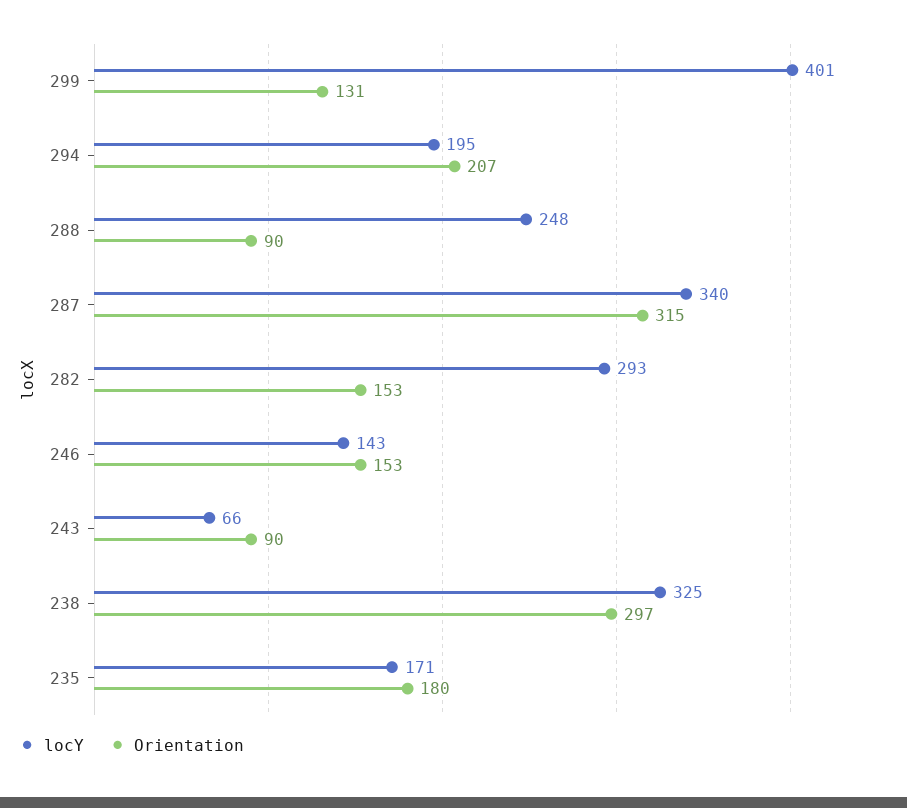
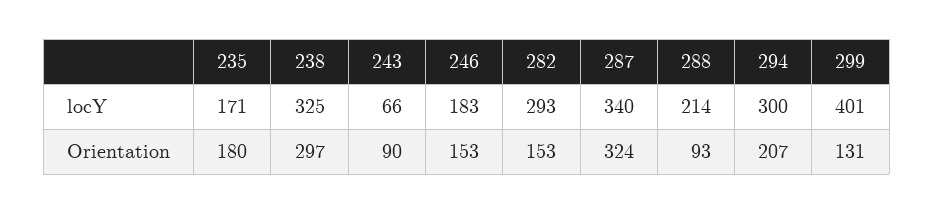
locY, 294: 195 -> 300
locY, 288: 248 -> 214
Orientation, 288: 90 -> 93
Orientation, 287: 315 -> 324
locY, 246: 143 -> 183

